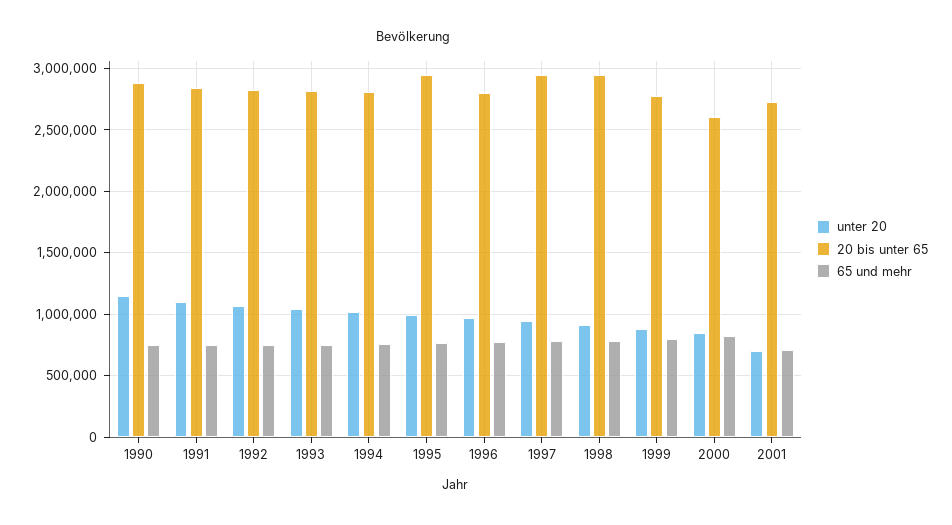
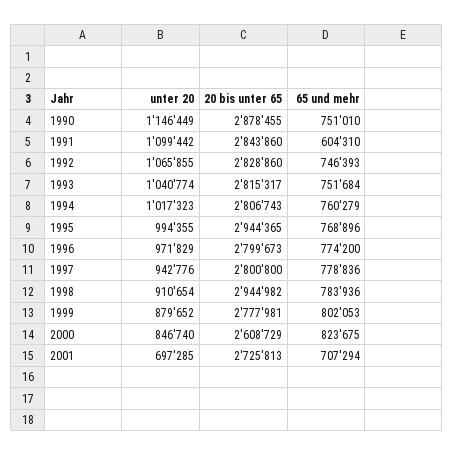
65 und mehr, 1991: 750000 -> 604310
20 bis unter 65, 1997: 2950000 -> 2800800

